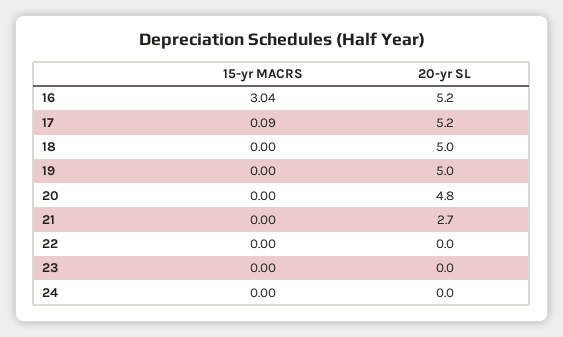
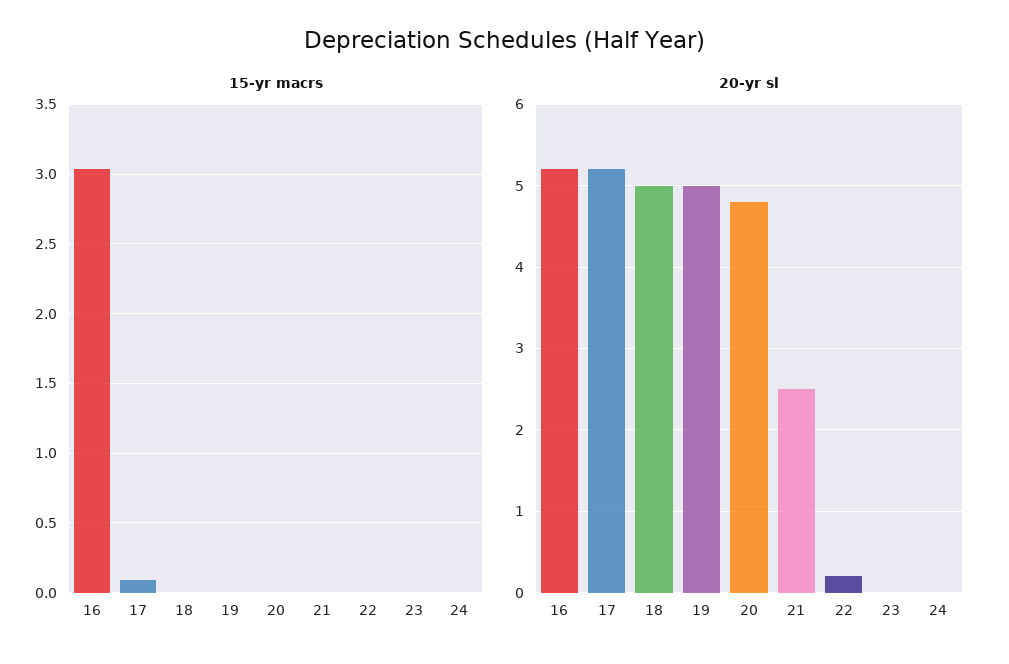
20-yr SL, 21: 2.7 -> 2.5
20-yr SL, 22: 0 -> 0.2

